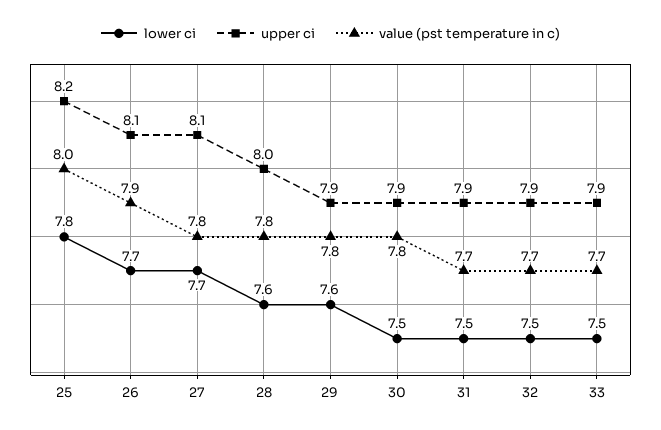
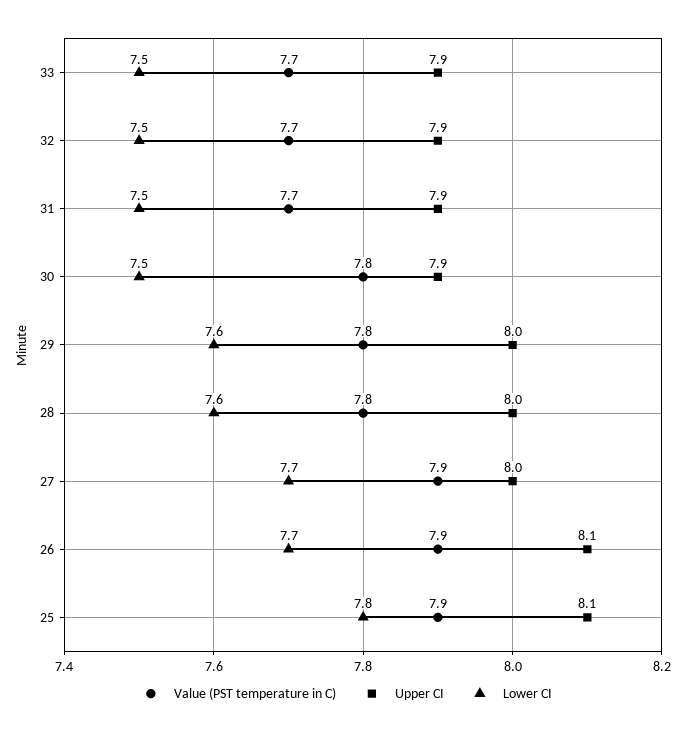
upper ci, 25: 8.2 -> 8.1
value (pst temperature in c), 25: 8 -> 7.9
upper ci, 27: 8.1 -> 8
value (pst temperature in c), 27: 7.8 -> 7.9
upper ci, 29: 7.9 -> 8

